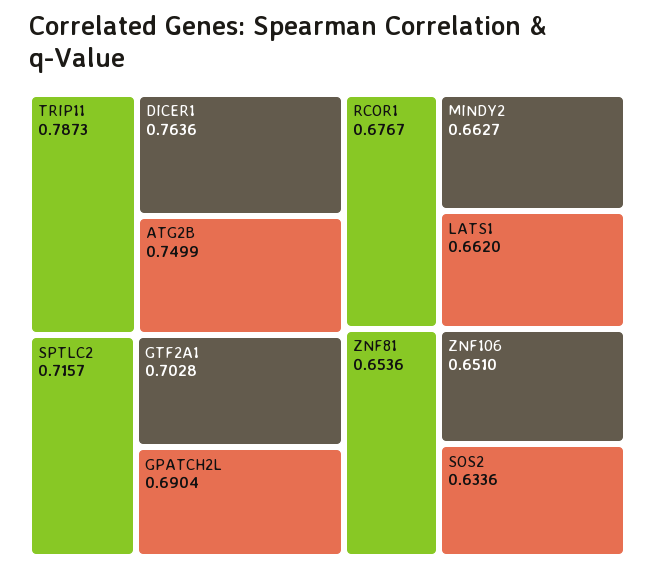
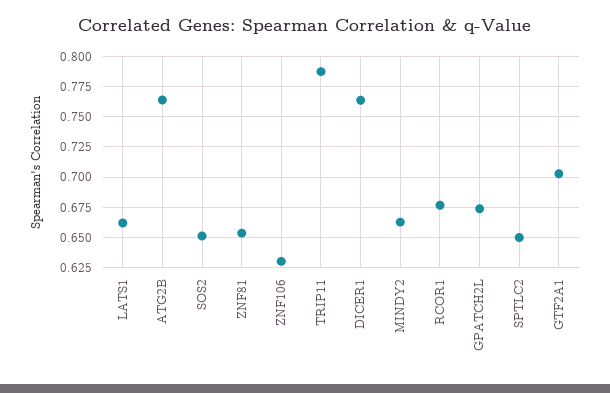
ATG2B: 0.7499 -> 0.765
SPTLC2: 0.7157 -> 0.65
GPATCH2L: 0.6904 -> 0.675
ZNF106: 0.651 -> 0.63
SOS2: 0.6336 -> 0.65

